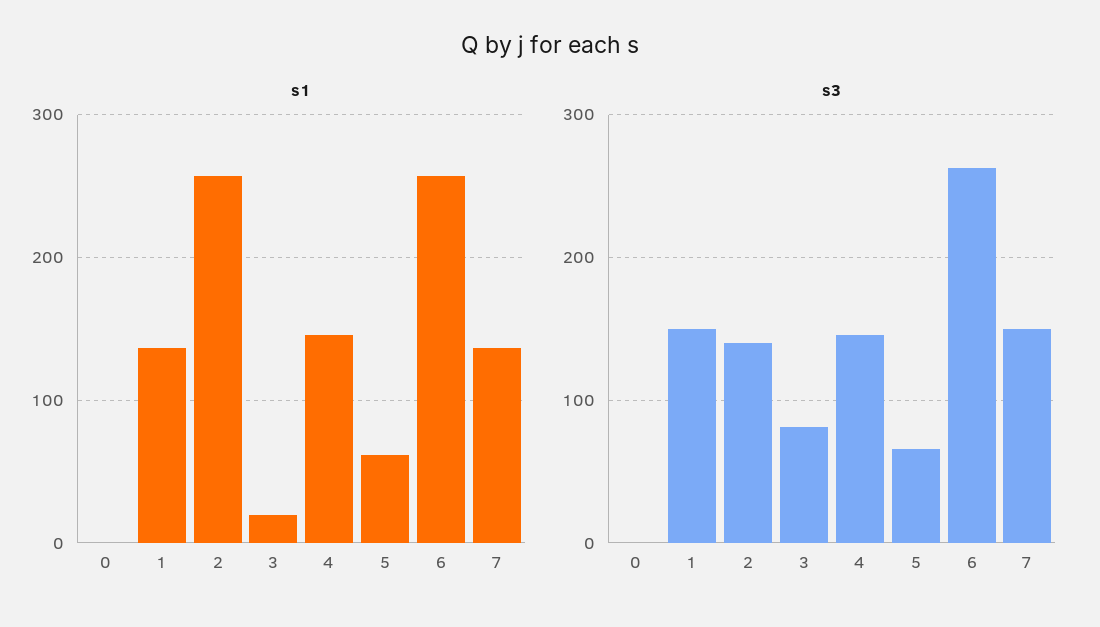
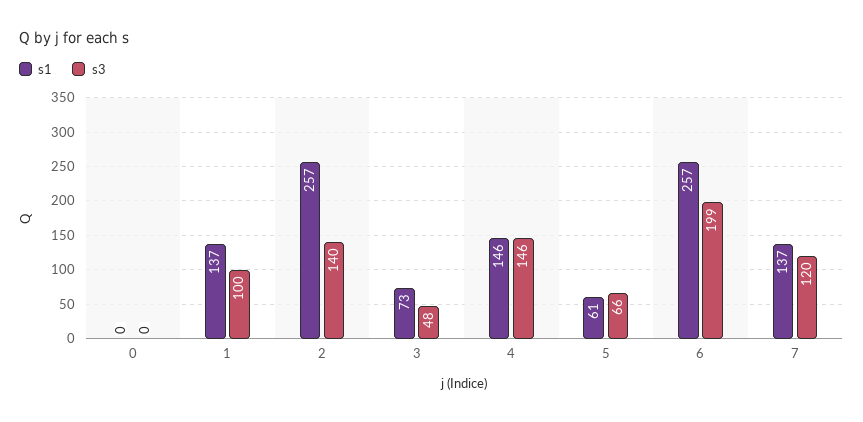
s1, 3: 20 -> 73
s3, 1: 150 -> 100
s3, 3: 80 -> 48
s3, 6: 260 -> 199
s3, 7: 150 -> 120

